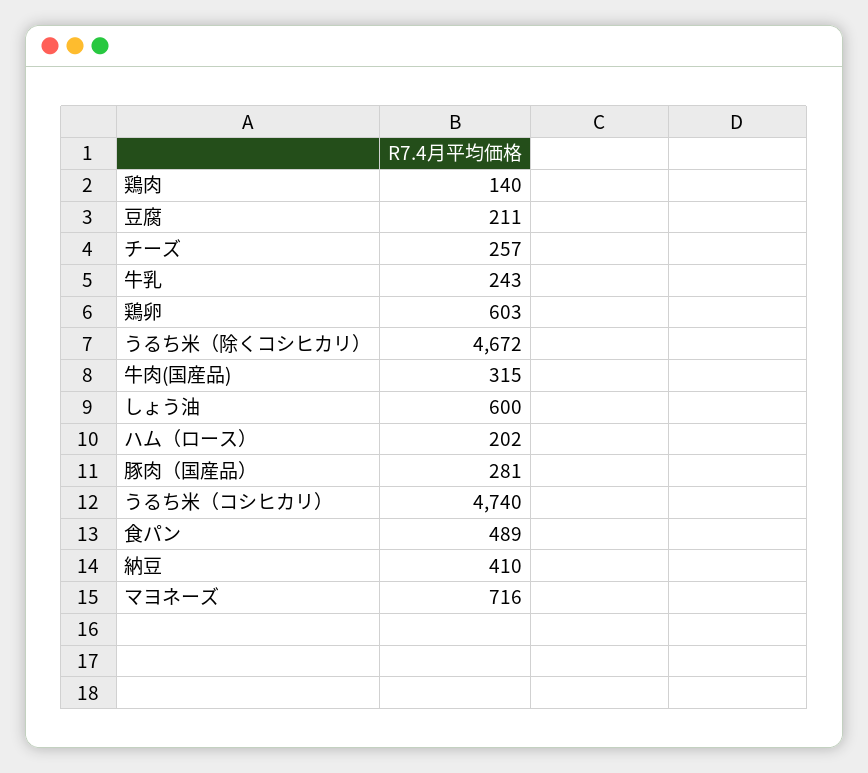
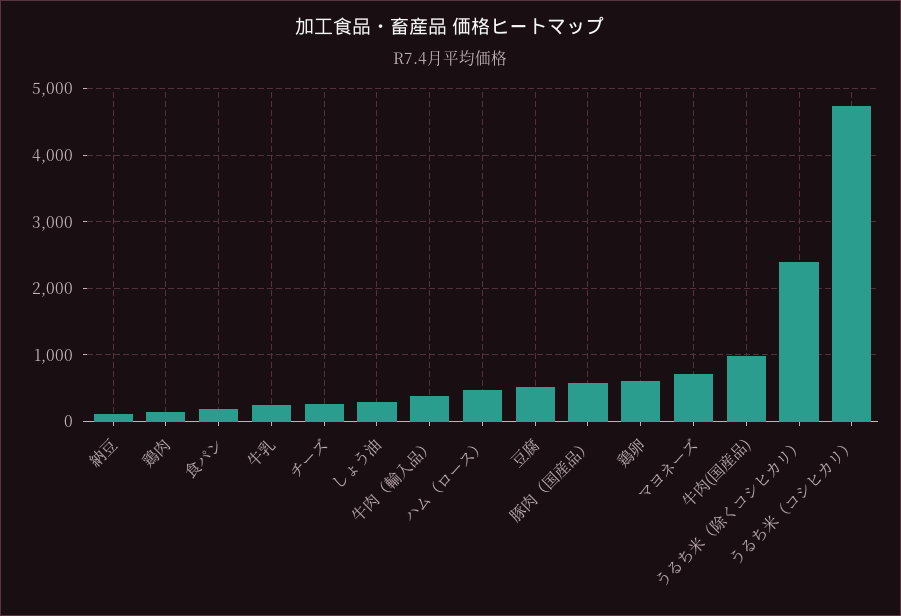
豆腐: 211 -> 500
うるち米（除くコシヒカリ）: 4672 -> 2400
牛肉(国産品): 315 -> 1000
しょう油: 600 -> 300
ハム（ロース）: 202 -> 500
豚肉（国産品）: 281 -> 600
食パン: 489 -> 200
納豆: 410 -> 100
牛肉（輸入品）: none -> 400

